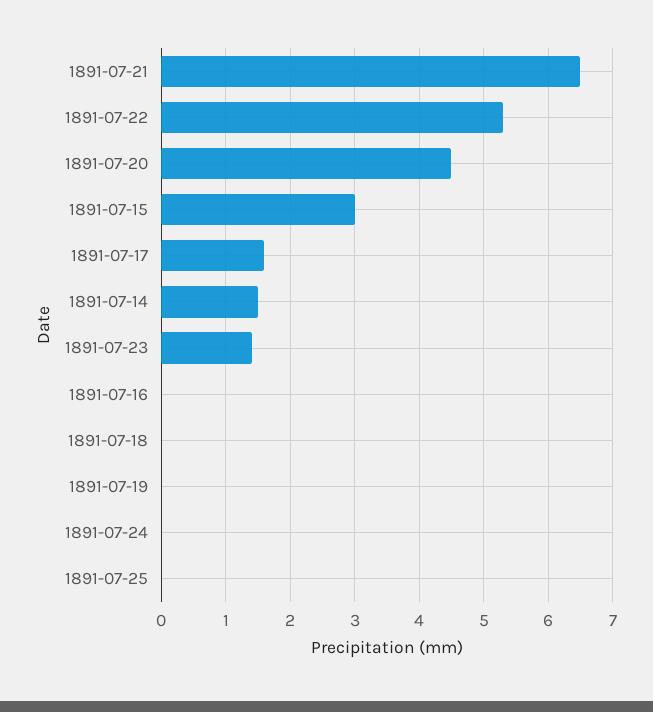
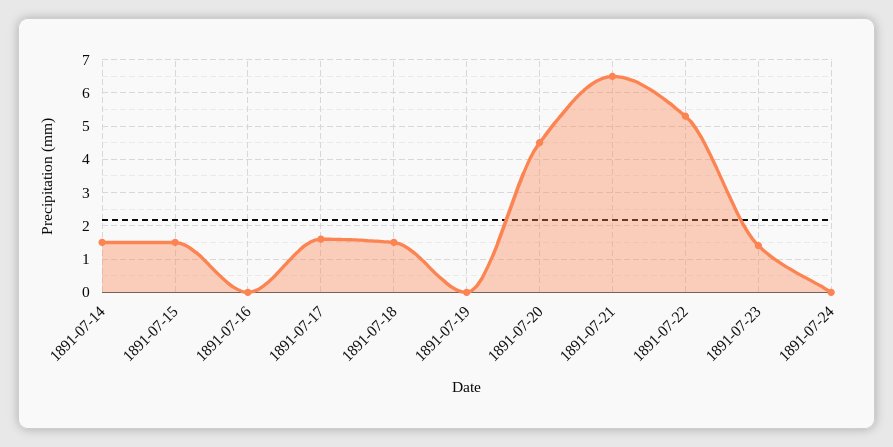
1891-07-15: 3 -> 1.5
1891-07-18: 0 -> 1.5
1891-07-25: 0 -> none

